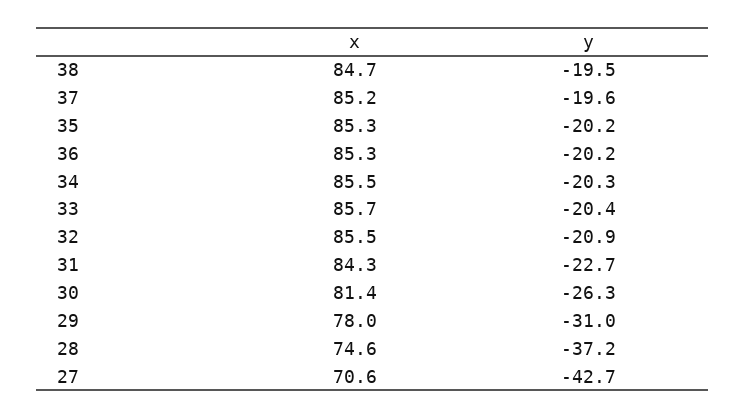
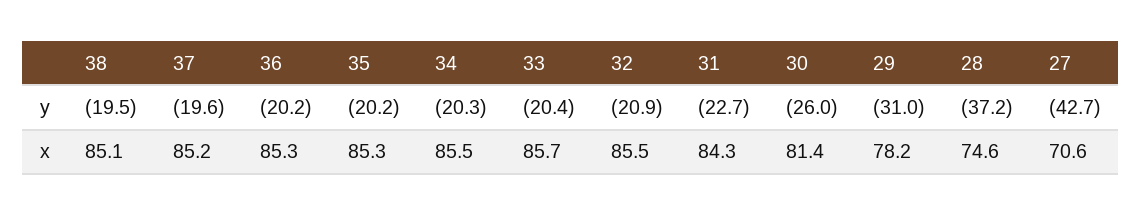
x, 38: 84.7 -> 85.1
y, 30: -26.3 -> -26
x, 29: 78 -> 78.2

